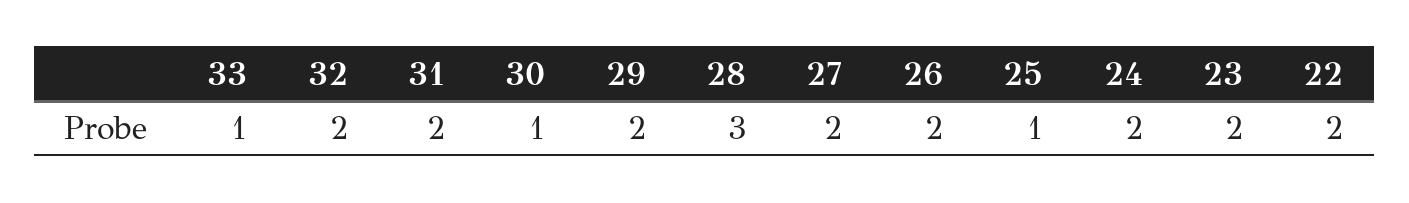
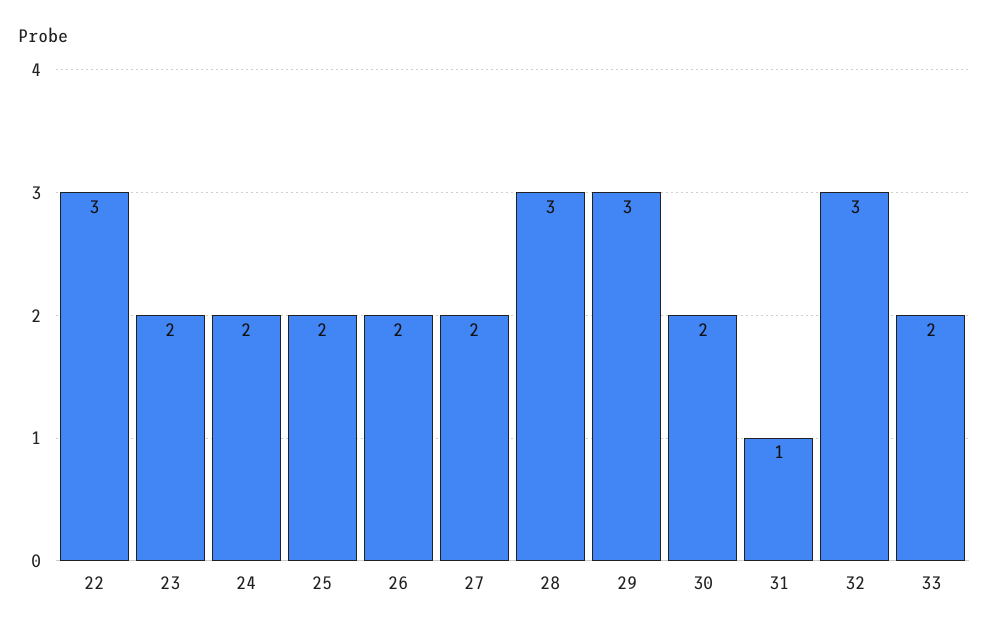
33: 1 -> 2
32: 2 -> 3
31: 2 -> 1
30: 1 -> 2
29: 2 -> 3
25: 1 -> 2
22: 2 -> 3

